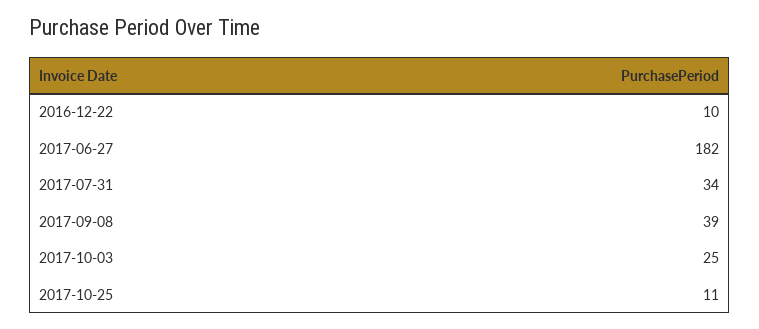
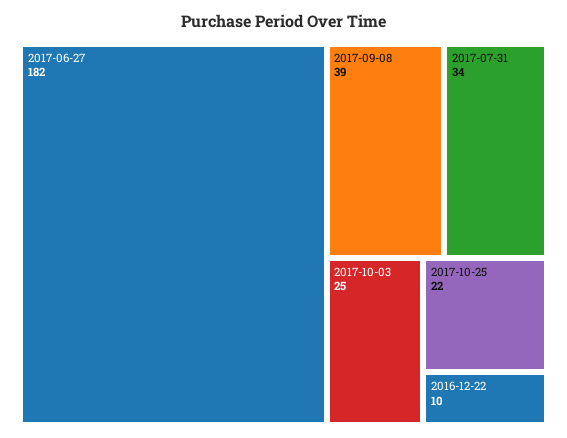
2017-10-25: 11 -> 22

